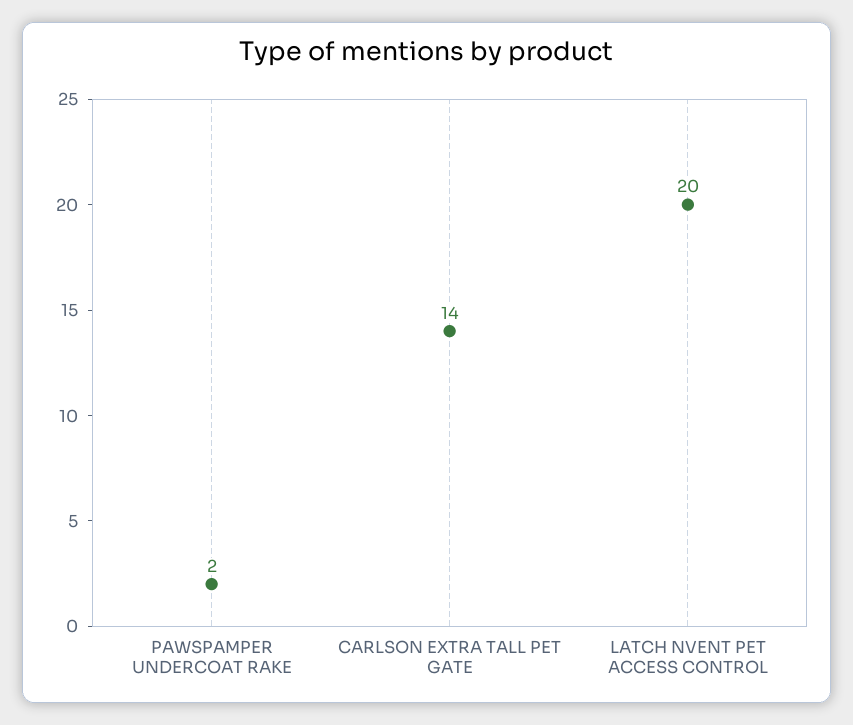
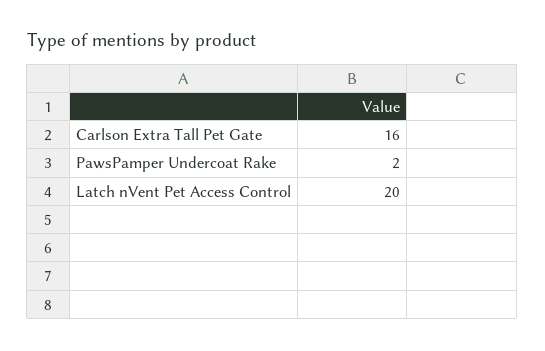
CARLSON EXTRA TALL PET GATE: 14 -> 16

